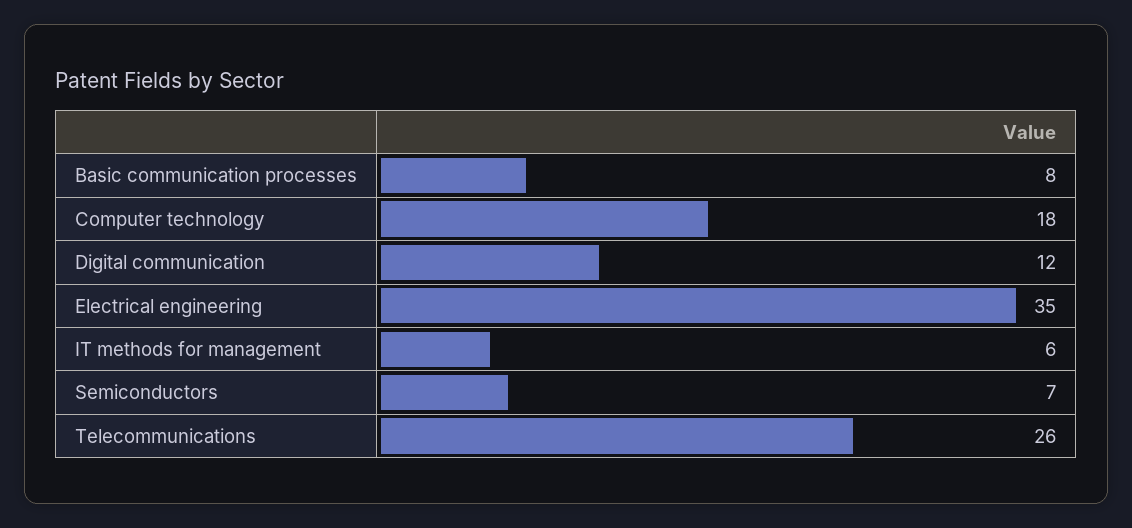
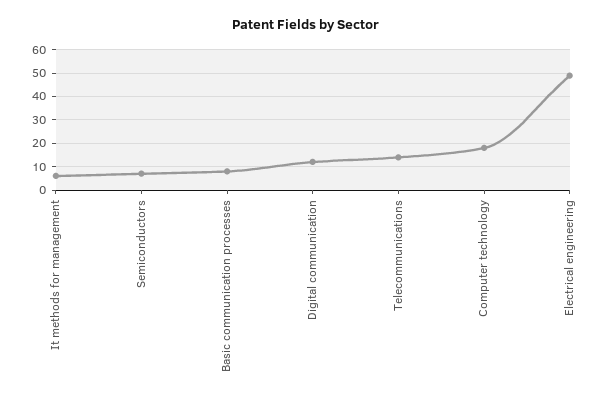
Electrical engineering: 35 -> 50
Telecommunications: 26 -> 15

